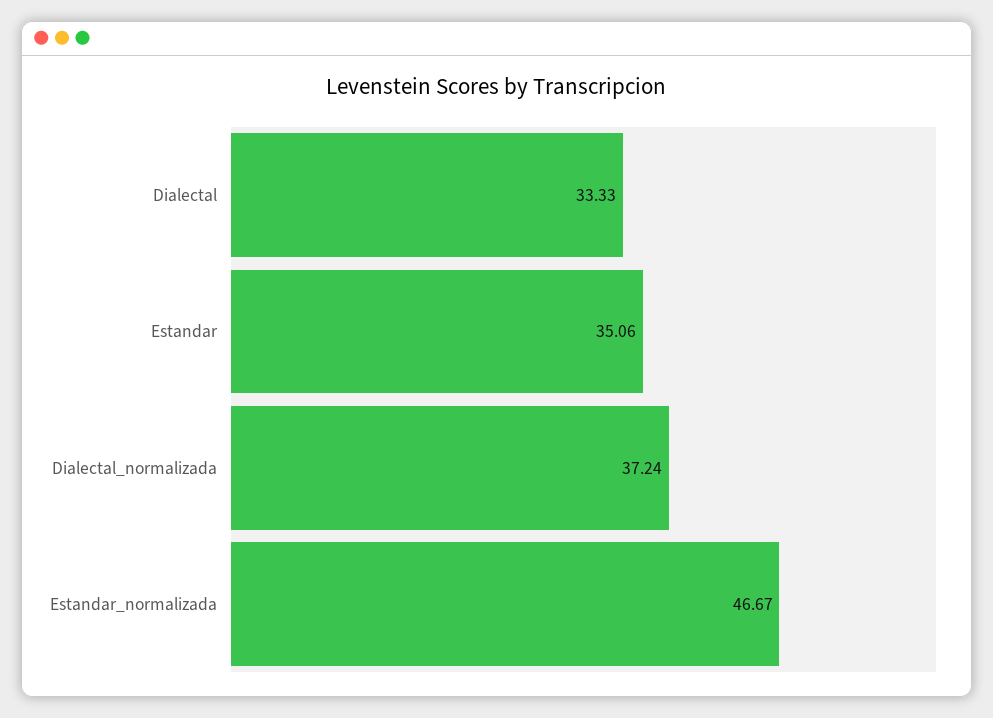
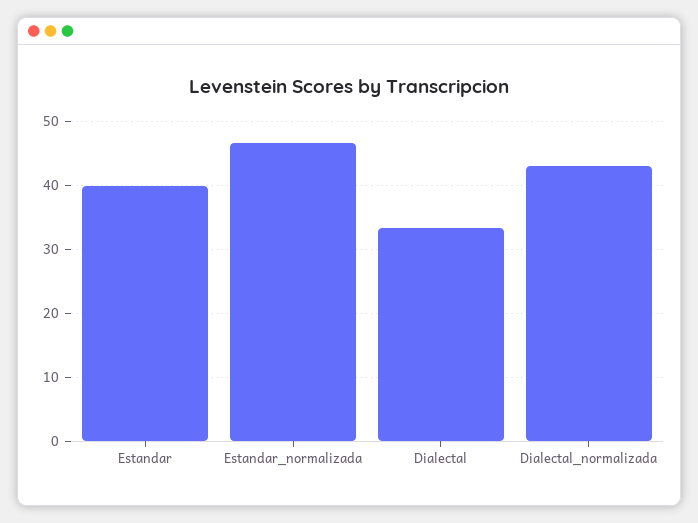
Estandar: 35.06 -> 40
Dialectal_normalizada: 37.24 -> 43

